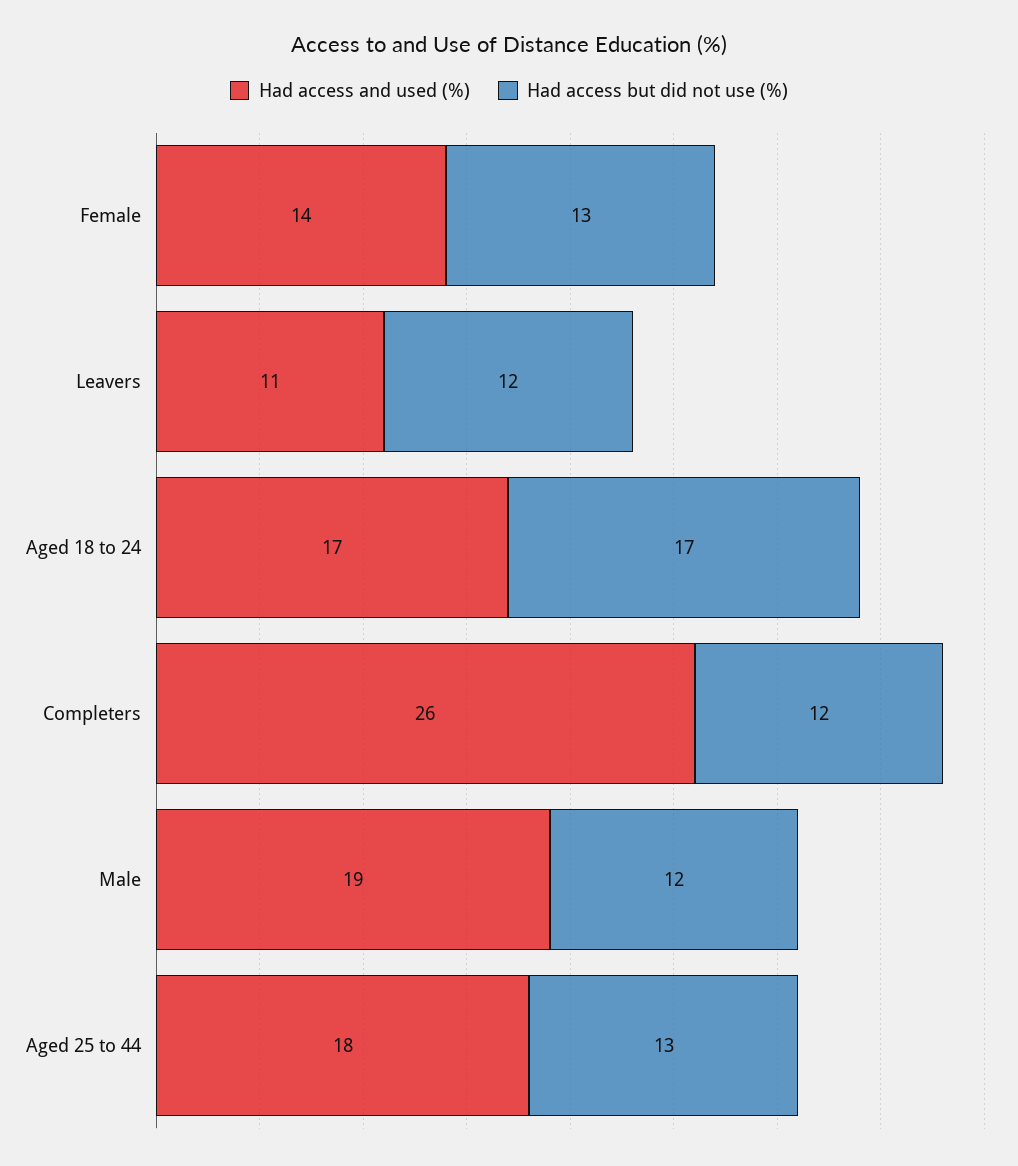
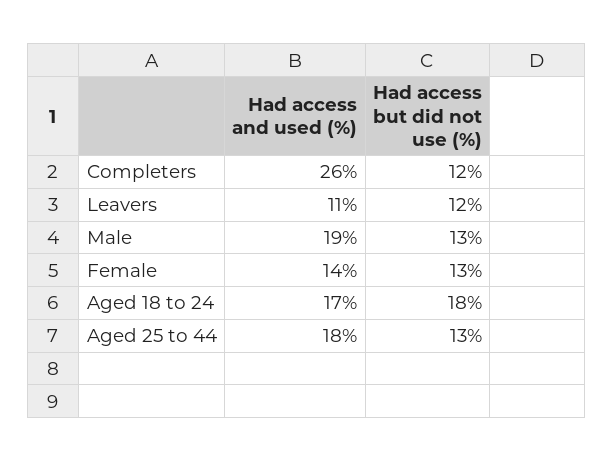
Had access but did not use (%), Aged 18 to 24: 17 -> 18
Had access but did not use (%), Male: 12 -> 13

